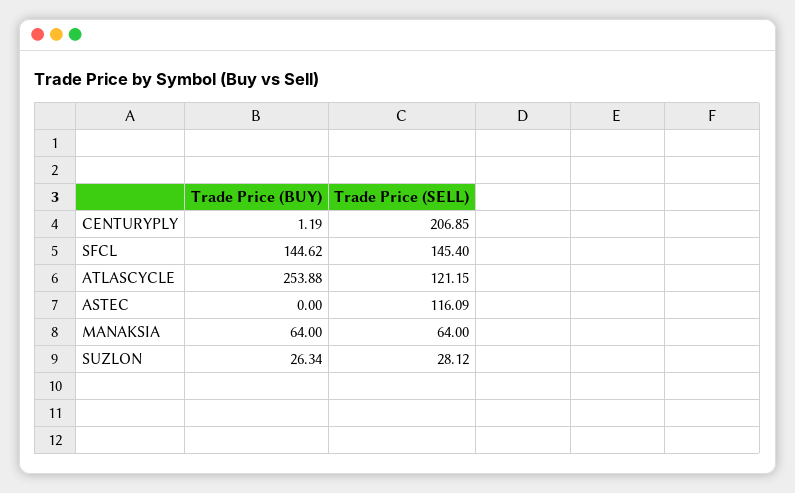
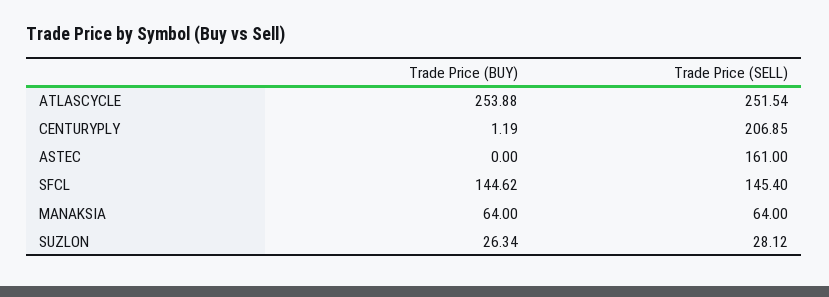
Trade Price (SELL), ATLASCYCLE: 121.15 -> 251.54
Trade Price (SELL), ASTEC: 116.09 -> 161

